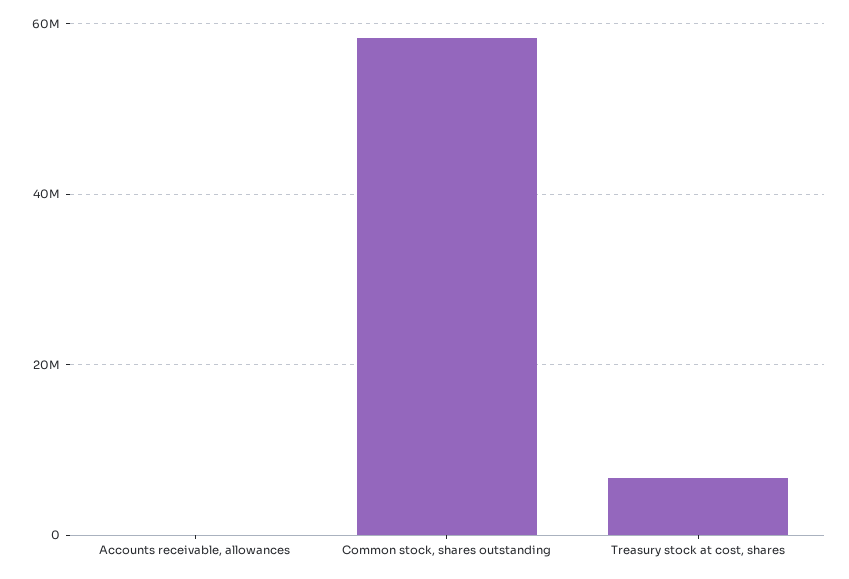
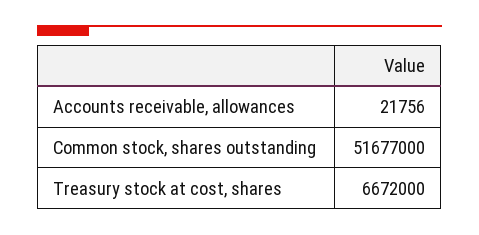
Common stock, shares outstanding: 58000000 -> 51677000

